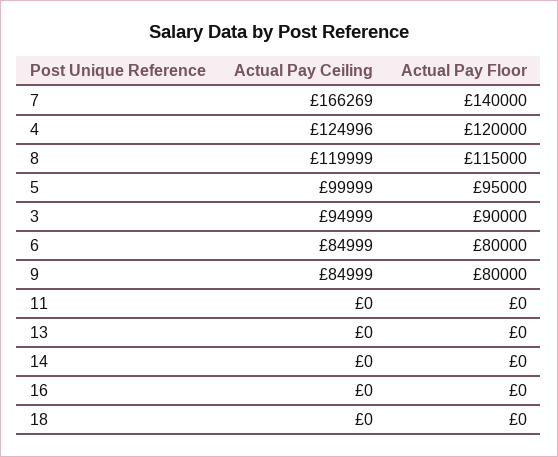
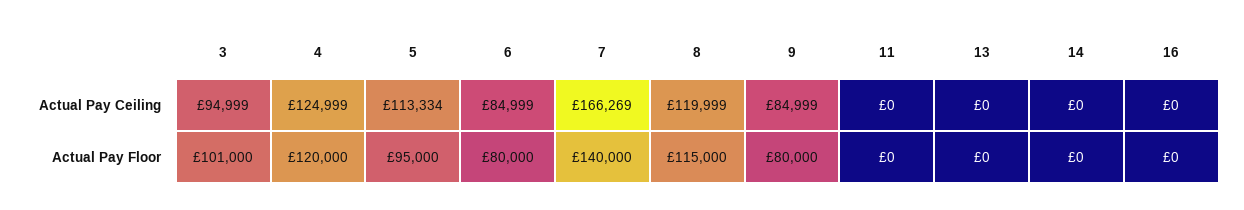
Actual Pay Ceiling, 4: 124996 -> 124999
Actual Pay Ceiling, 5: 99999 -> 113334
Actual Pay Floor, 3: 90000 -> 101000
Actual Pay Ceiling, 18: 0 -> none
Actual Pay Floor, 18: 0 -> none

